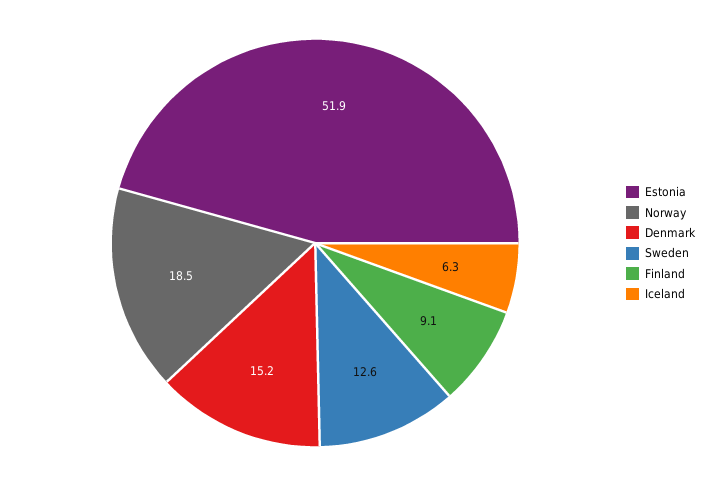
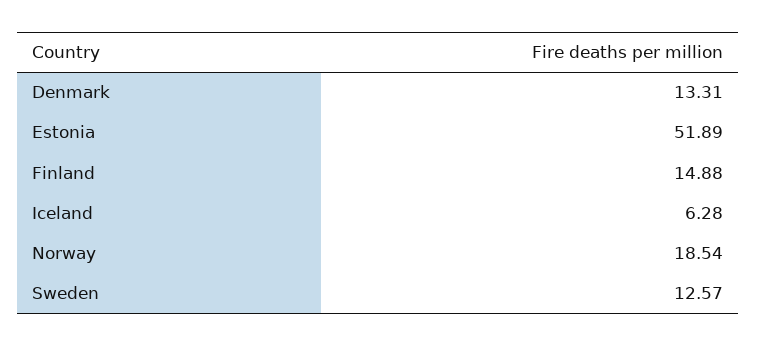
Denmark: 15.2 -> 13.31
Finland: 9.1 -> 14.88

